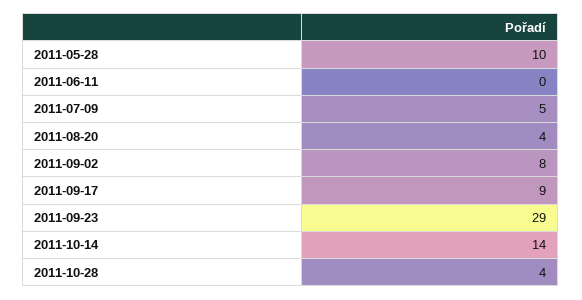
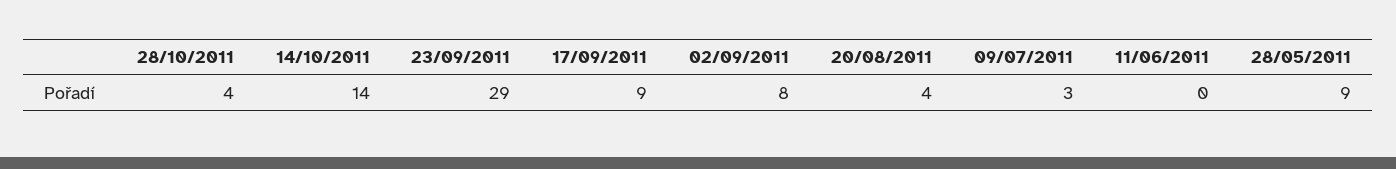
2011-05-28: 10 -> 9
2011-07-09: 5 -> 3

